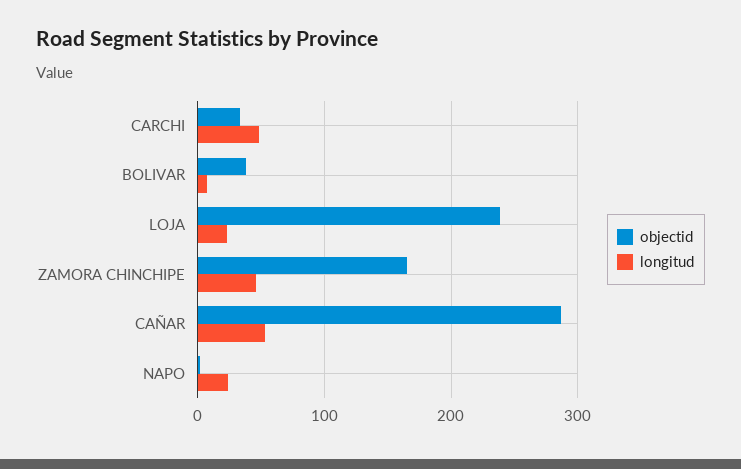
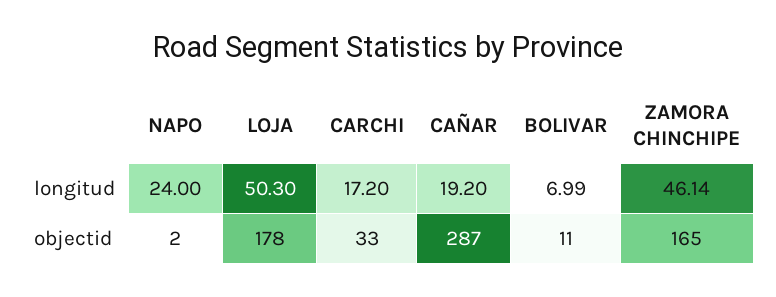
longitud, CARCHI: 50 -> 17.2
objectid, BOLIVAR: 40 -> 11
objectid, LOJA: 240 -> 178
longitud, LOJA: 20 -> 50.3
longitud, CAÑAR: 50 -> 19.2

